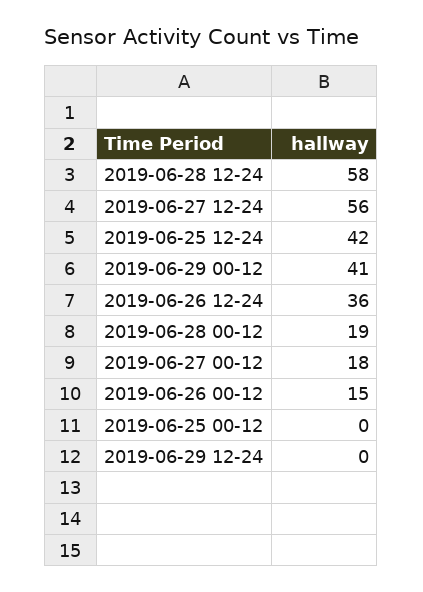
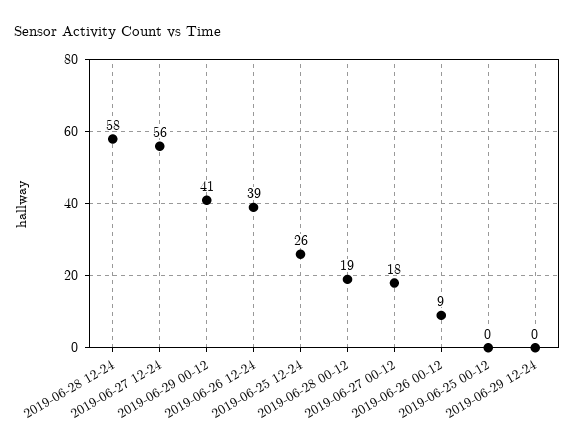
2019-06-25 12-24: 42 -> 26
2019-06-26 12-24: 36 -> 39
2019-06-26 00-12: 15 -> 9

